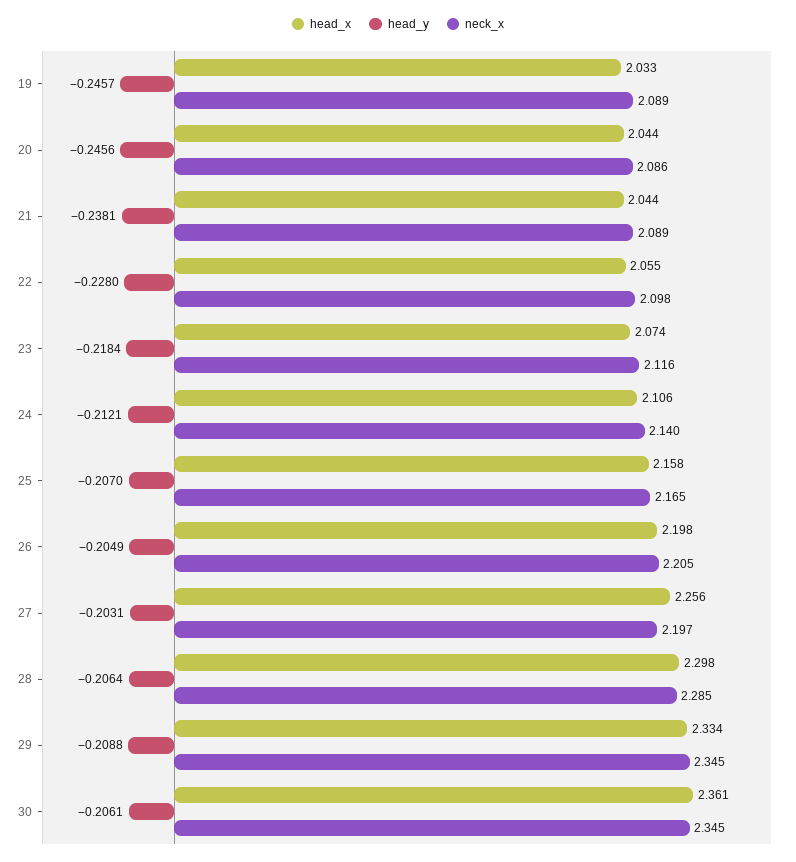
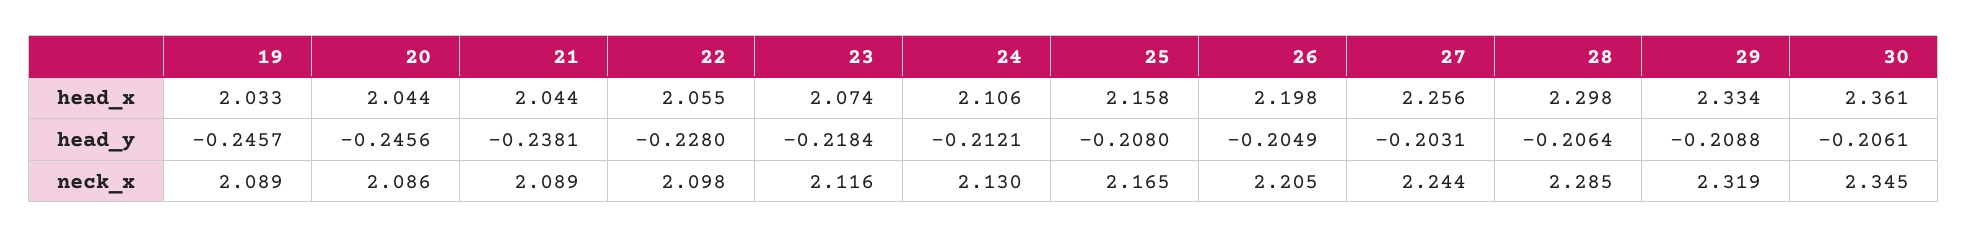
neck_x, 24: 2.14 -> 2.13
head_y, 25: -0.207 -> -0.208
neck_x, 27: 2.197 -> 2.244
neck_x, 29: 2.345 -> 2.319

